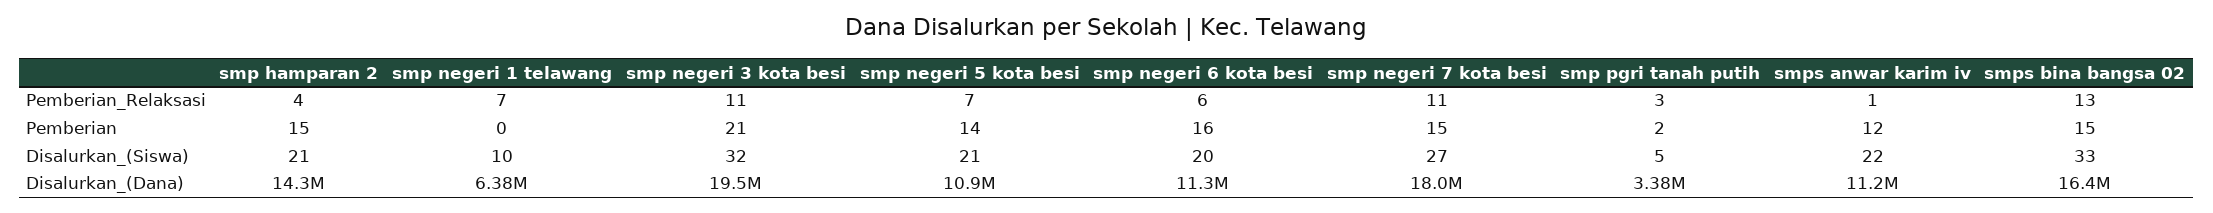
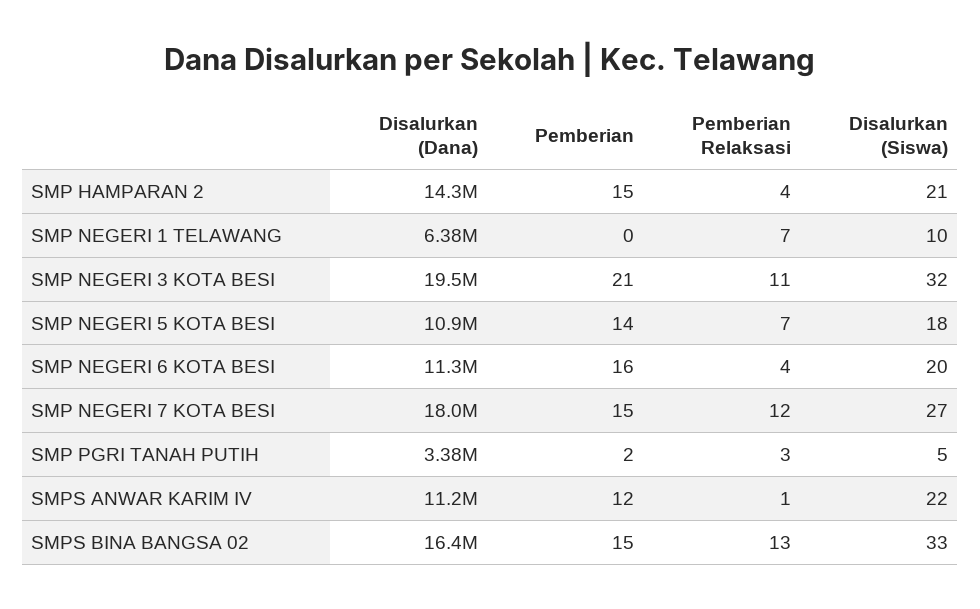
smp negeri 6 kota besi, Pemberian_Relaksasi: 6 -> 4
smp negeri 7 kota besi, Pemberian_Relaksasi: 11 -> 12
smp negeri 5 kota besi, Disalurkan_(Siswa): 21 -> 18

